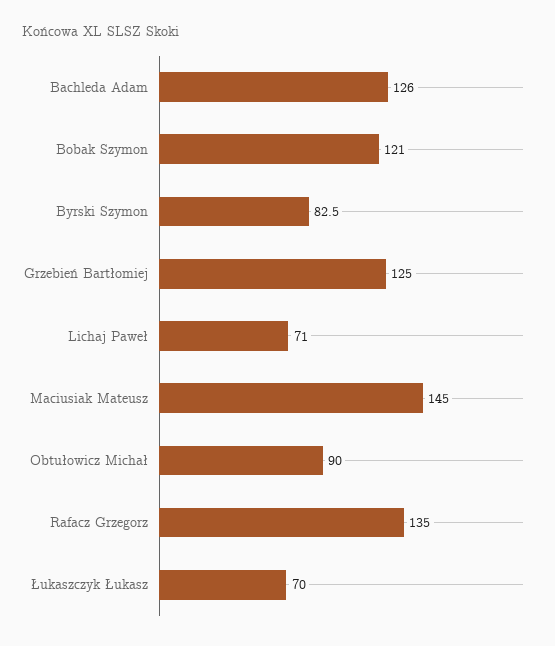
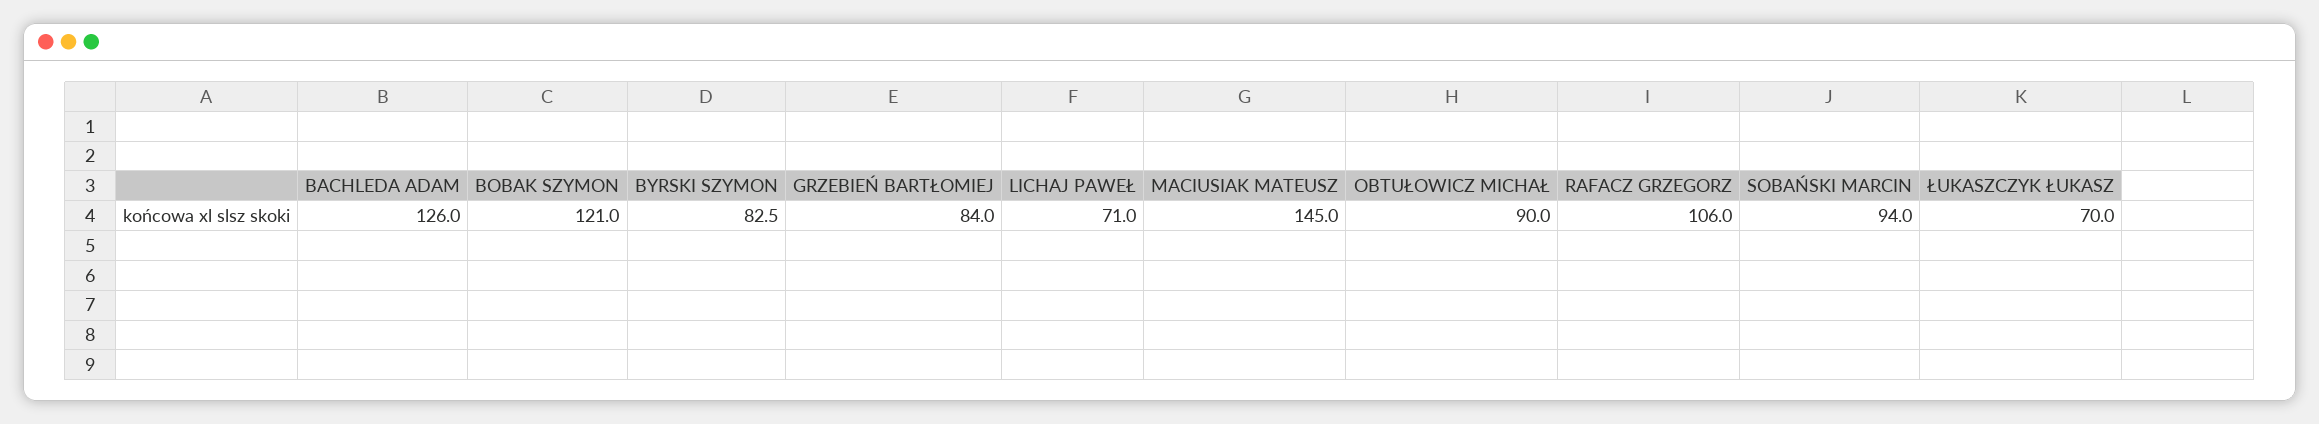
Grzebień Bartłomiej: 125 -> 84
Rafacz Grzegorz: 135 -> 106
SOBAŃSKI MARCIN: none -> 94

